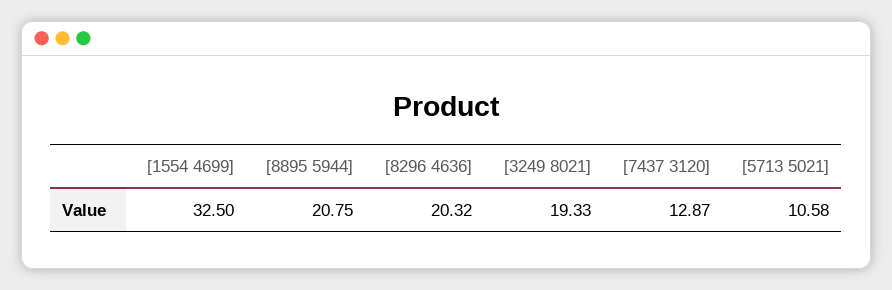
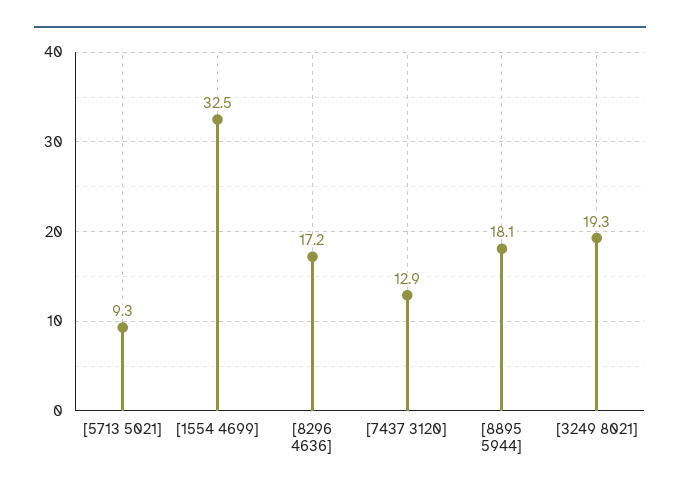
[8895 5944]: 20.75 -> 18.1
[8296 4636]: 20.32 -> 17.2
[5713 5021]: 10.58 -> 9.3

